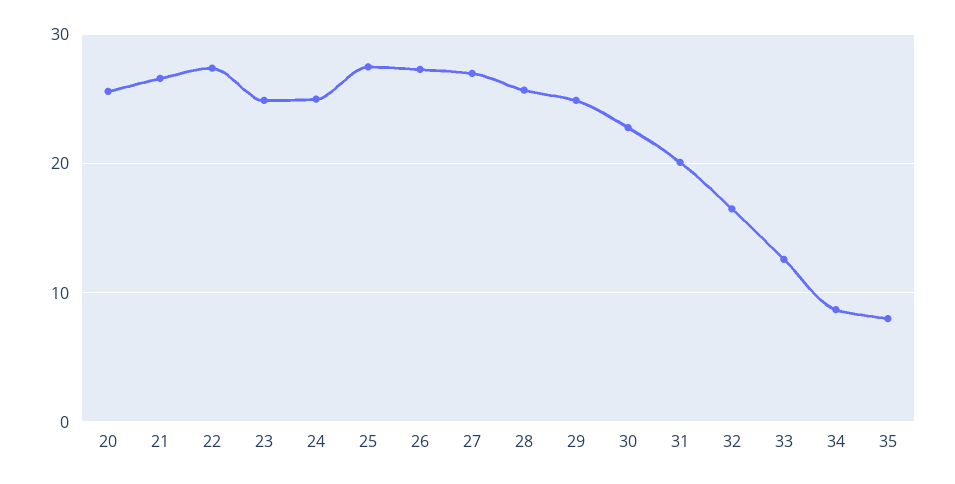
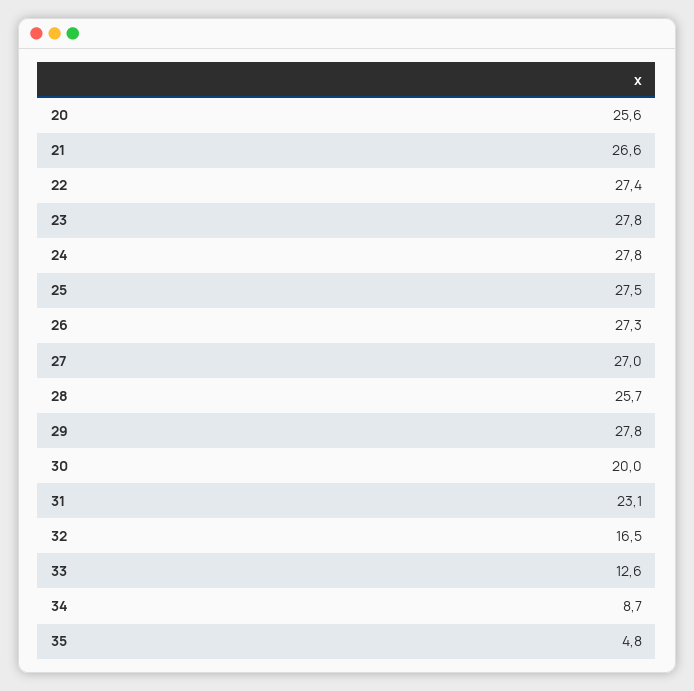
23: 25 -> 27.8
24: 25 -> 27.8
29: 25 -> 27.8
30: 23 -> 20
31: 20 -> 23.1
35: 8 -> 4.8

